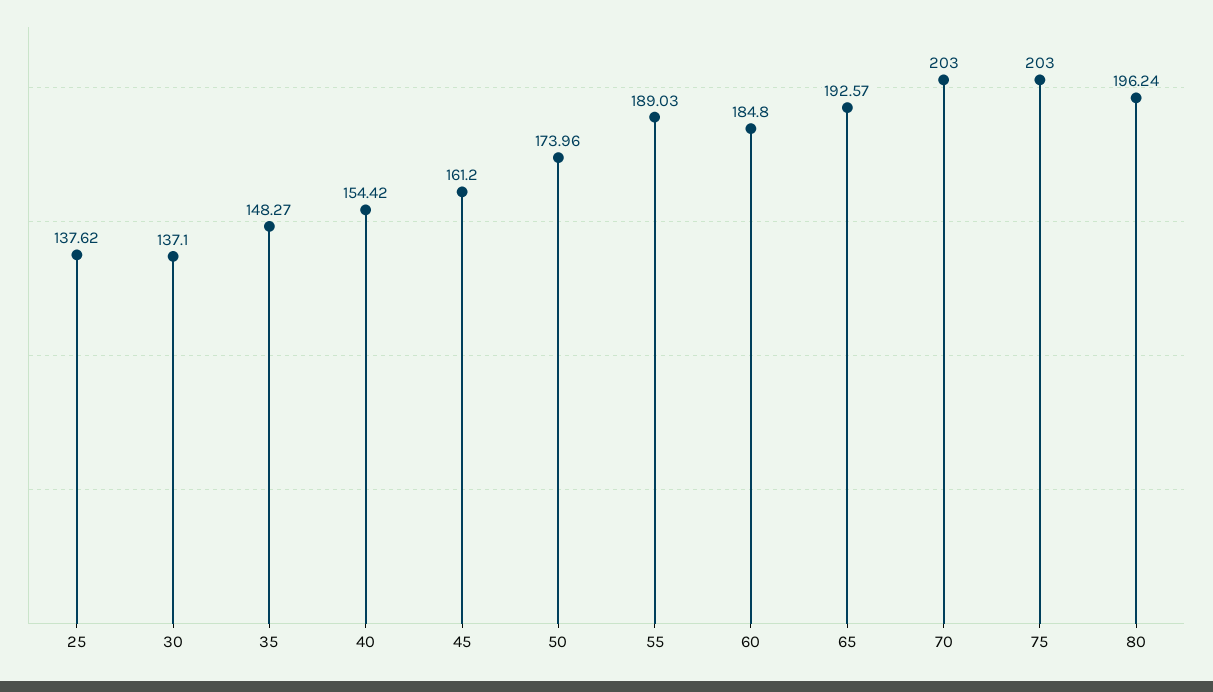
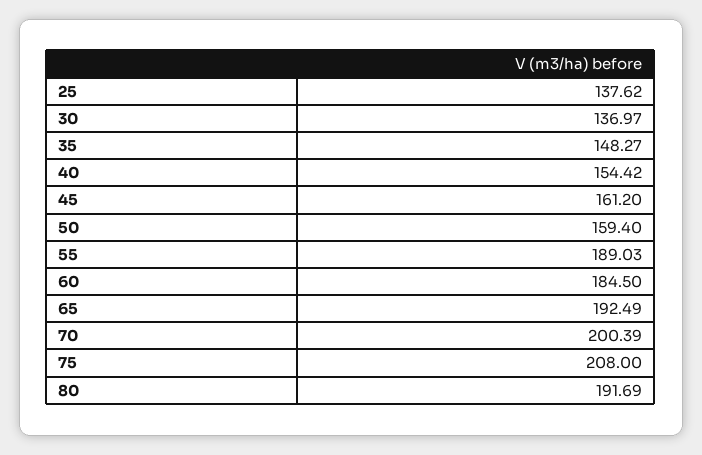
30: 137.1 -> 136.97
50: 173.96 -> 159.4
60: 184.8 -> 184.5
65: 192.57 -> 192.49
70: 203 -> 200.39
75: 203 -> 208
80: 196.24 -> 191.69

